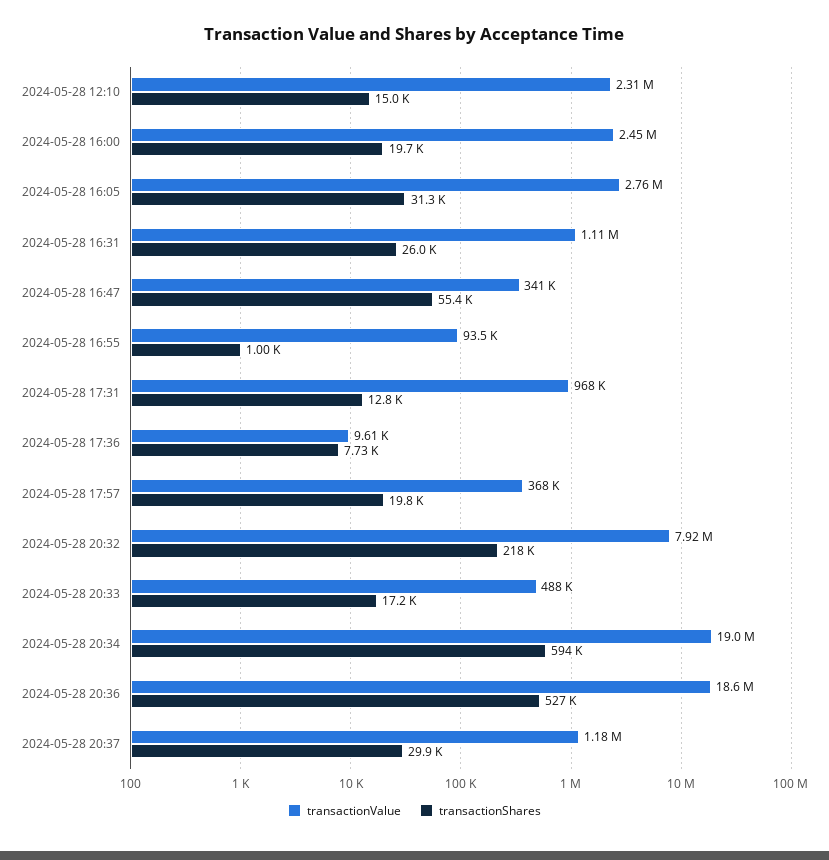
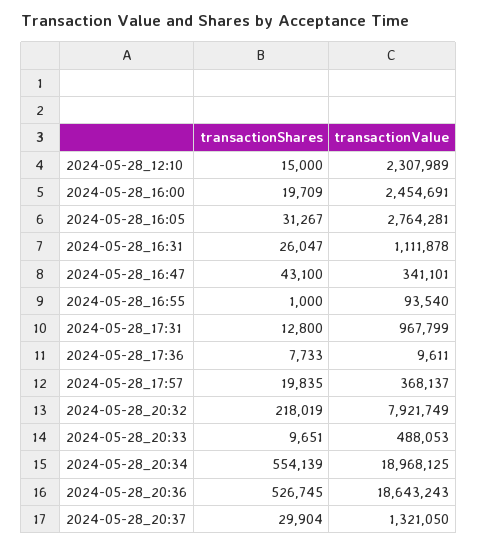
transactionShares, 2024-05-28 16:47: 55400 -> 43100
transactionShares, 2024-05-28 20:33: 17200 -> 9651
transactionShares, 2024-05-28 20:34: 594000 -> 554139
transactionValue, 2024-05-28 20:37: 1180000 -> 1321050

